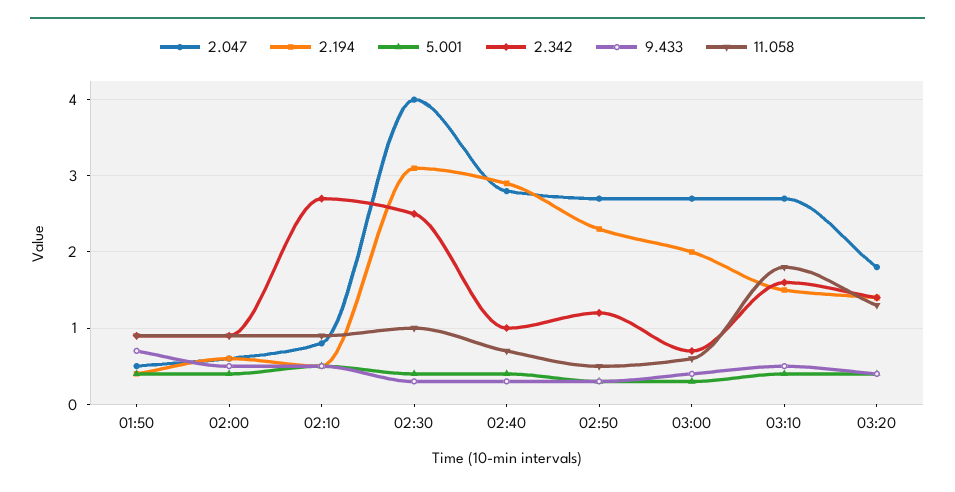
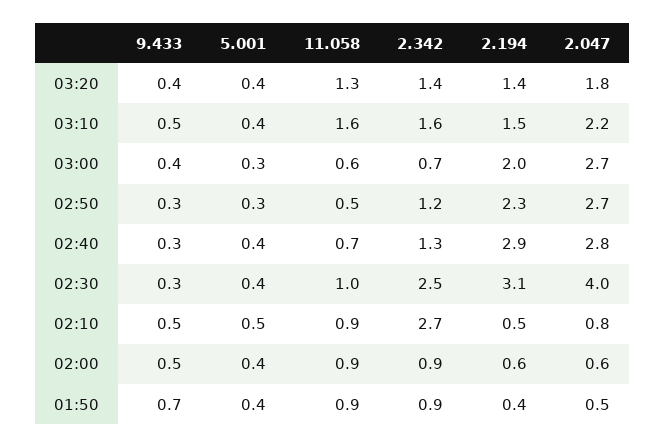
2.342, 02:40: 1 -> 1.3
2.047, 03:10: 2.7 -> 2.2
11.058, 03:10: 1.8 -> 1.6

